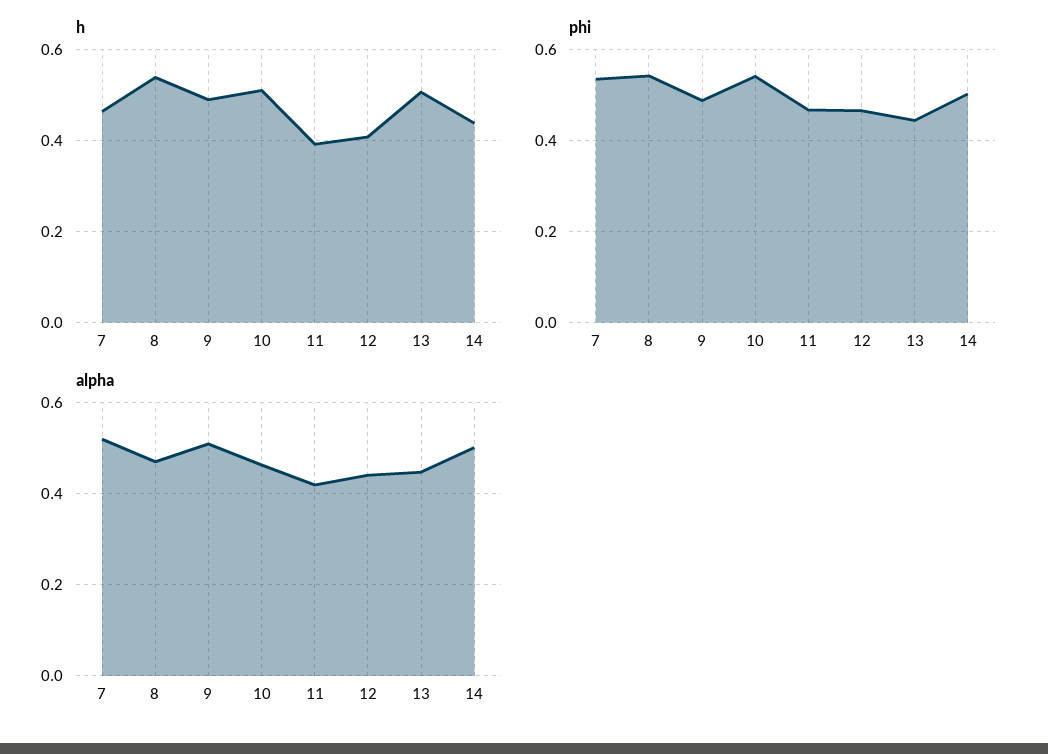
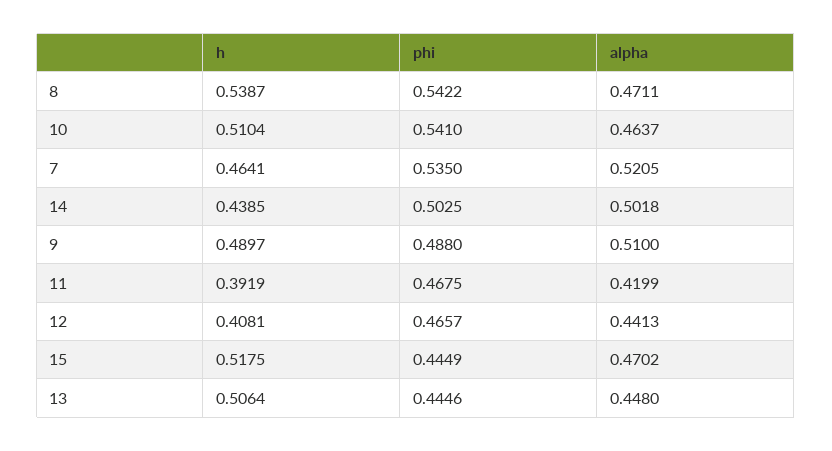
h, 15: none -> 0.5175
phi, 15: none -> 0.4449
alpha, 15: none -> 0.4702

